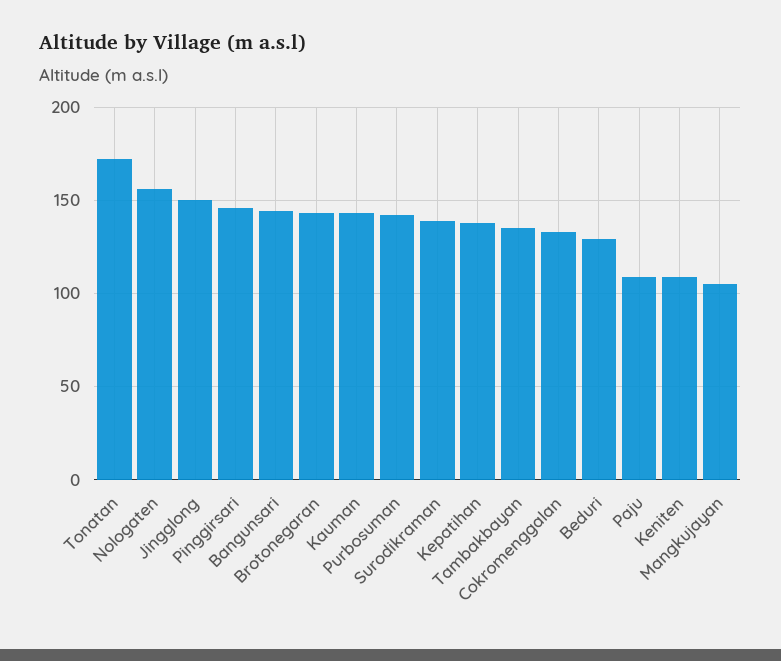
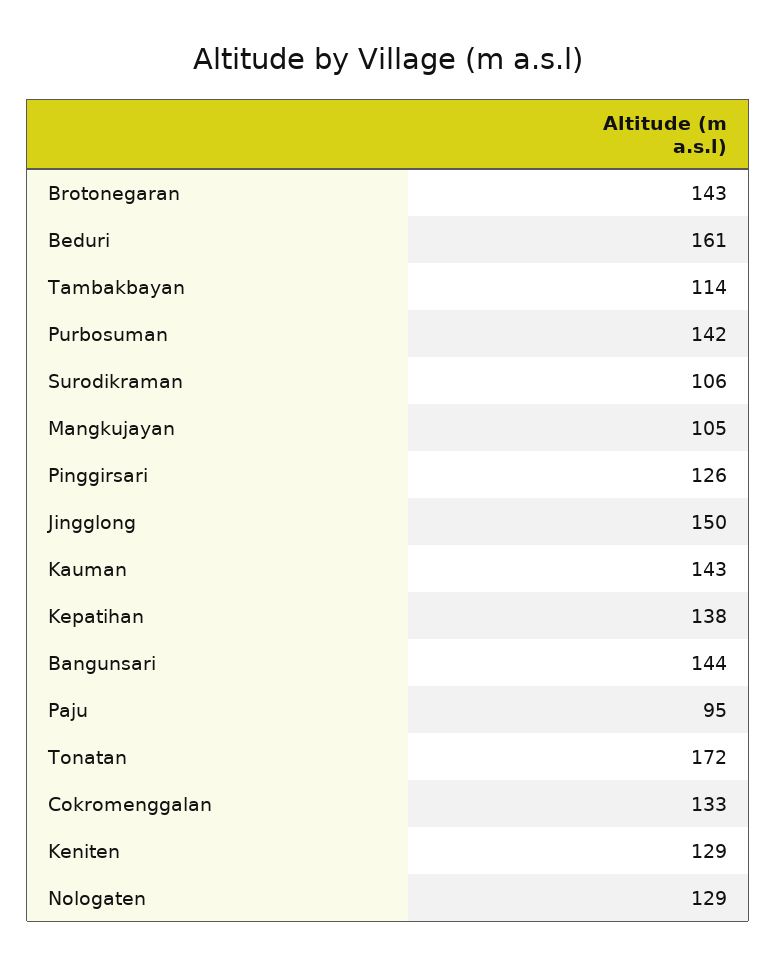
Nologaten: 155 -> 129
Pinggirsari: 145 -> 126
Surodikraman: 140 -> 106
Tambakbayan: 135 -> 114
Beduri: 130 -> 161
Paju: 110 -> 95
Keniten: 110 -> 129

